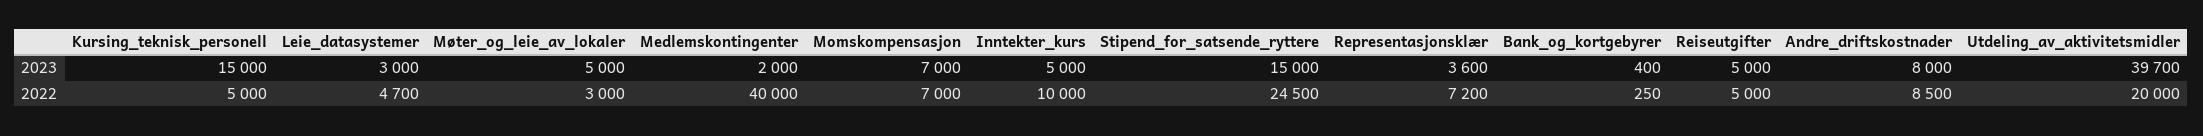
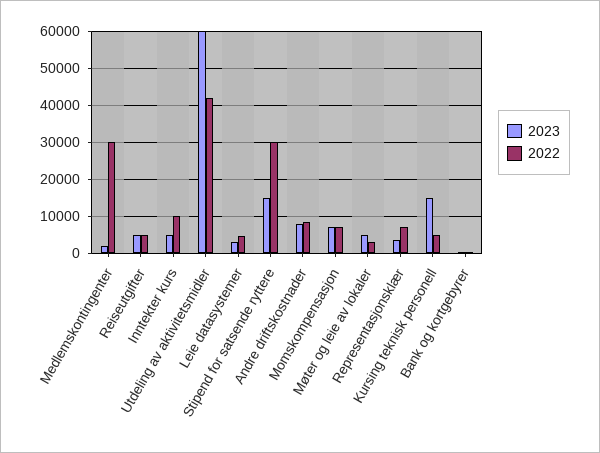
2023, Utdeling_av_aktivitetsmidler: 39700 -> 60000
2022, Medlemskontingenter: 40000 -> 30000
2022, Stipend_for_satsende_ryttere: 24500 -> 30000
2022, Utdeling_av_aktivitetsmidler: 20000 -> 42000

